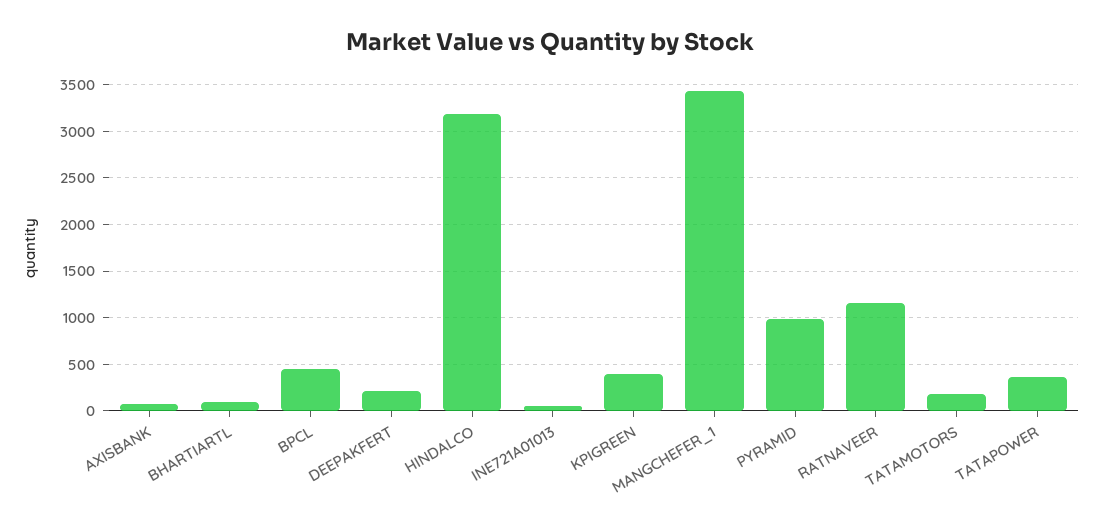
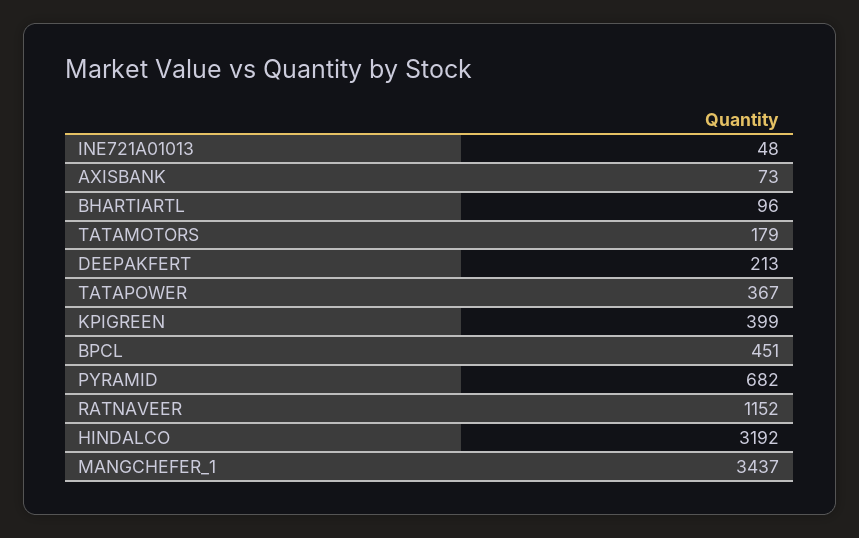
PYRAMID: 1000 -> 682

